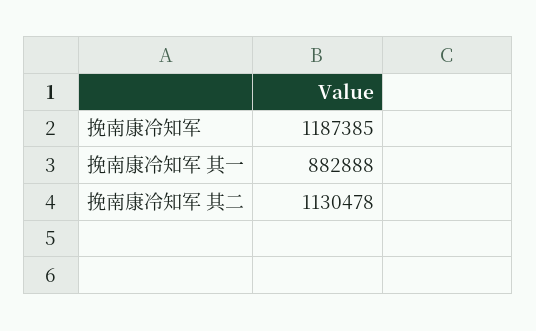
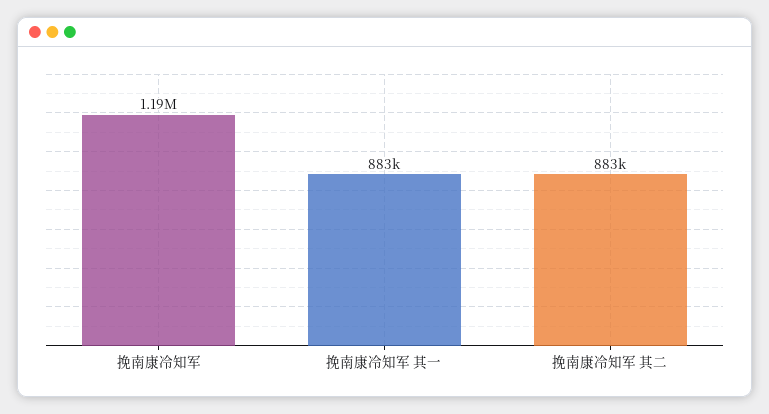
挽南康冷知军 其二: 1130478 -> 883000

